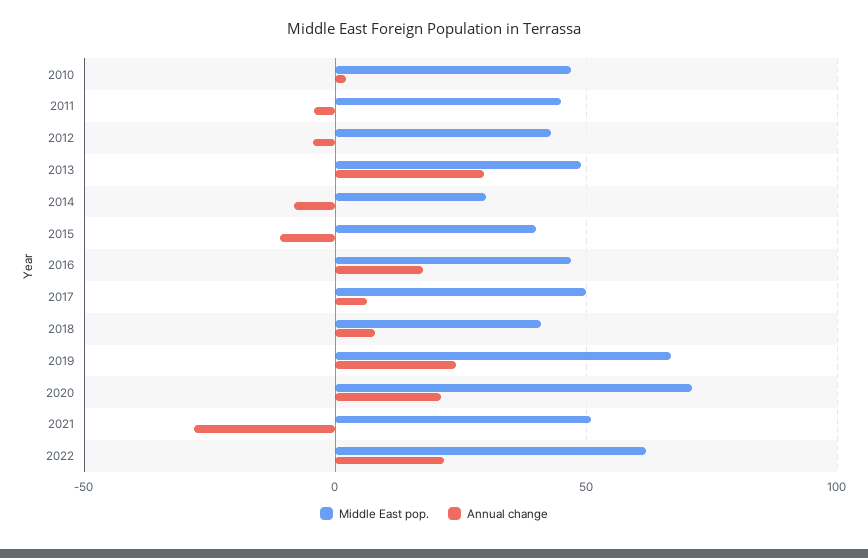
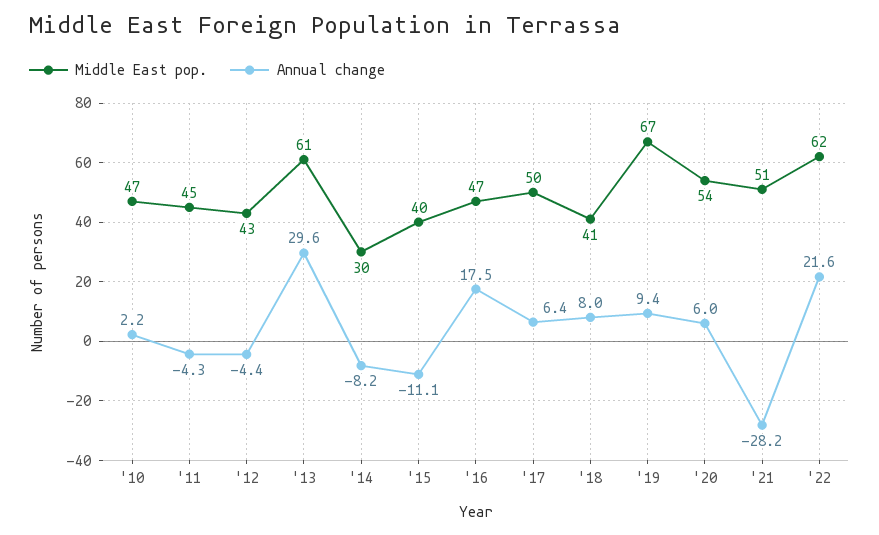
Middle East pop., 2013: 50 -> 61
Annual change, 2019: 25 -> 9.4
Middle East pop., 2020: 70 -> 54
Annual change, 2020: 20 -> 6

